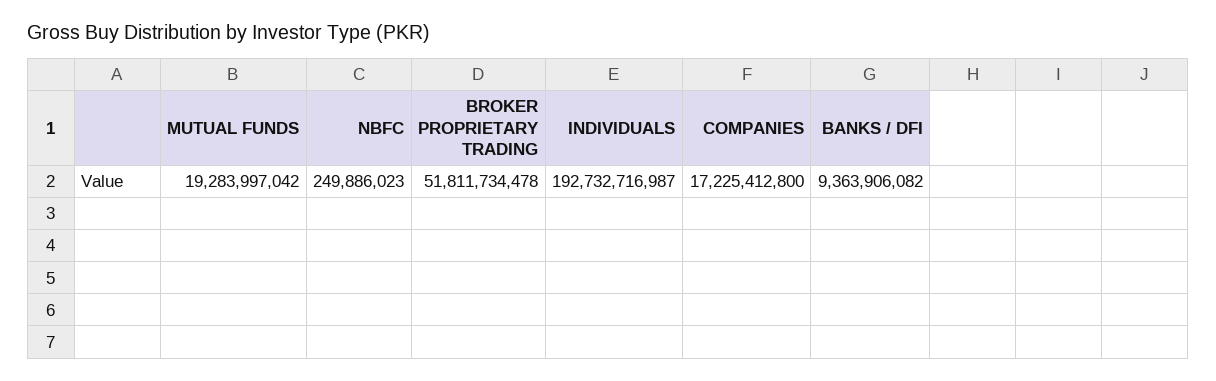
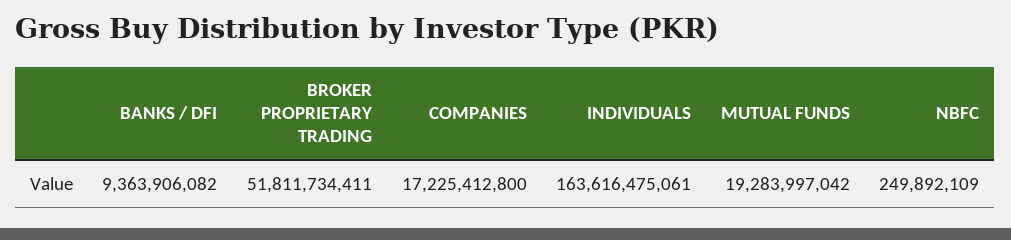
NBFC: 249886023 -> 249892109
BROKER PROPRIETARY TRADING: 51811734478 -> 51811734411
INDIVIDUALS: 192732716987 -> 163616475061

